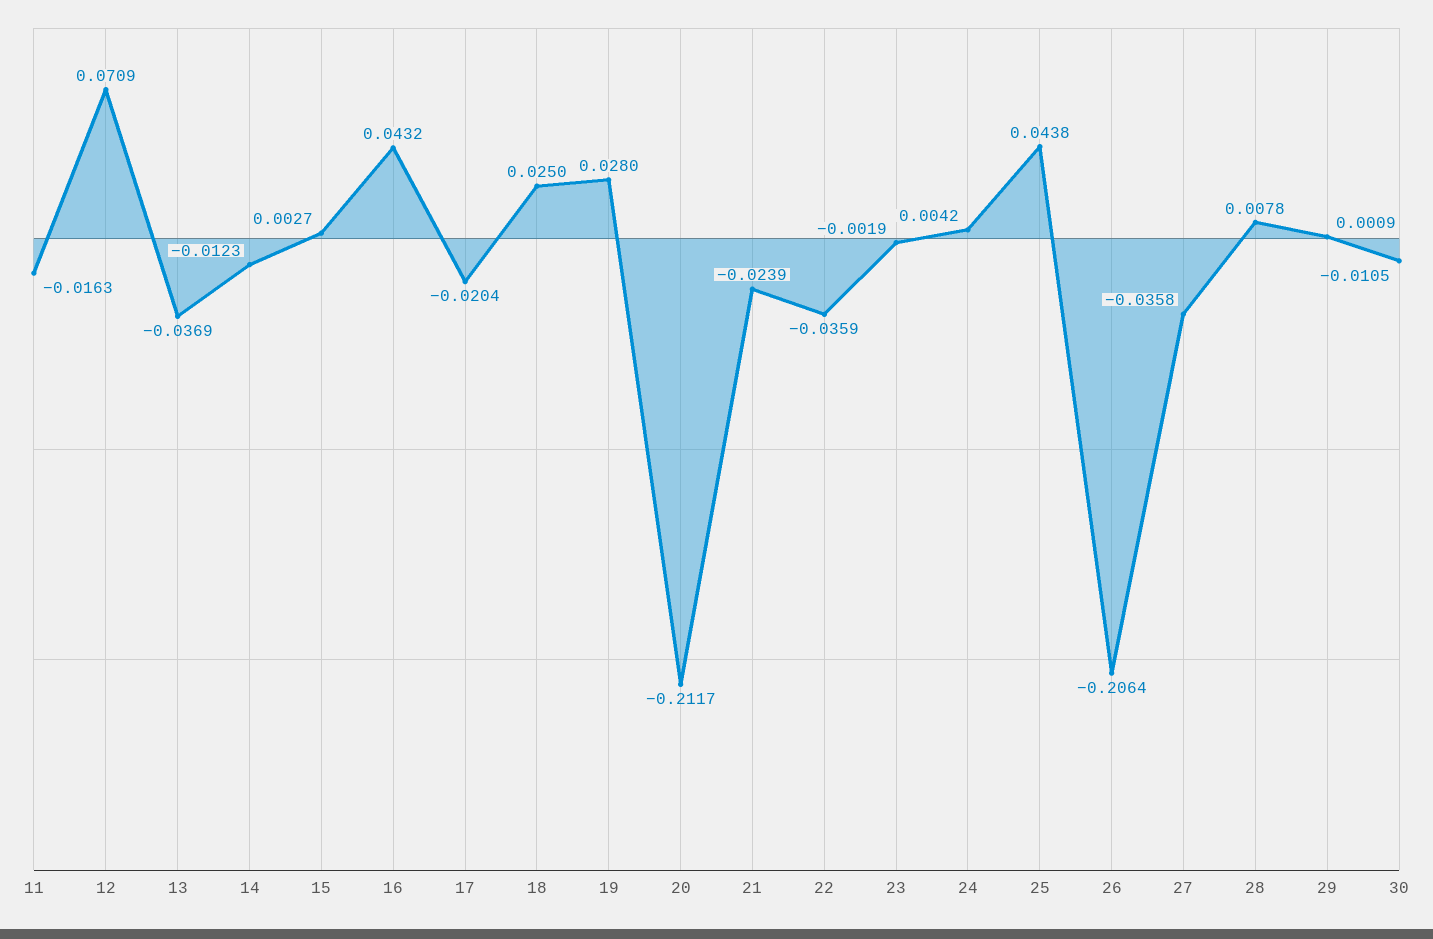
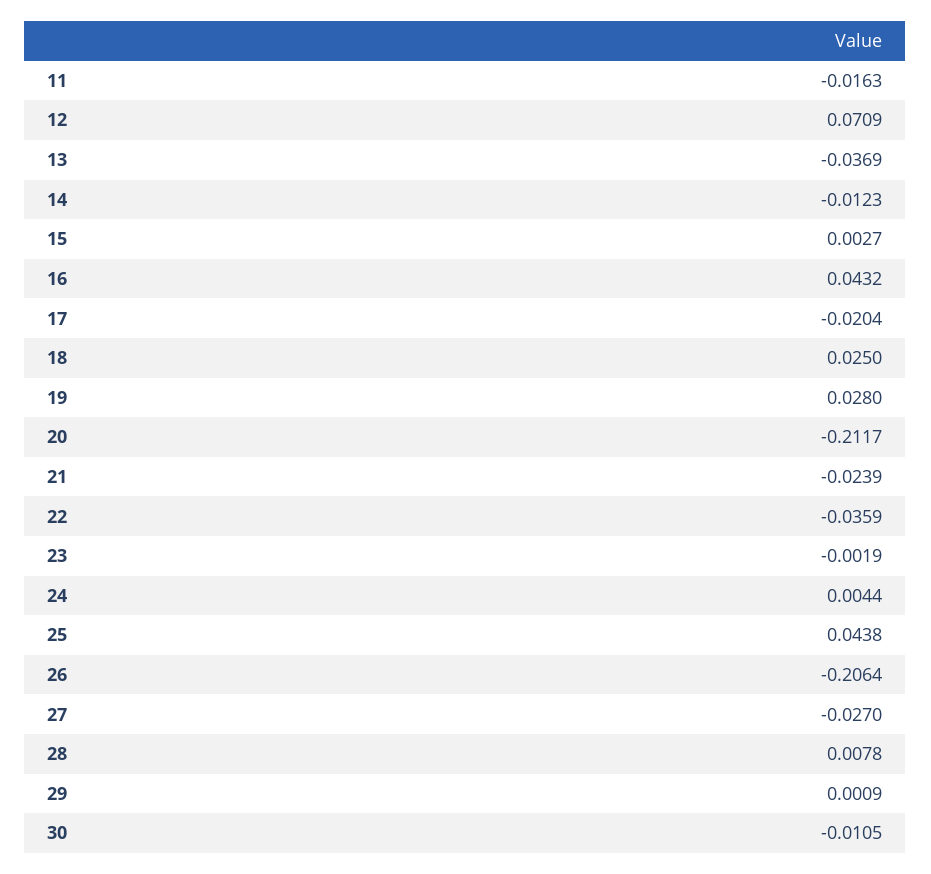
24: 0.0042 -> 0.0044
27: -0.0358 -> -0.027

